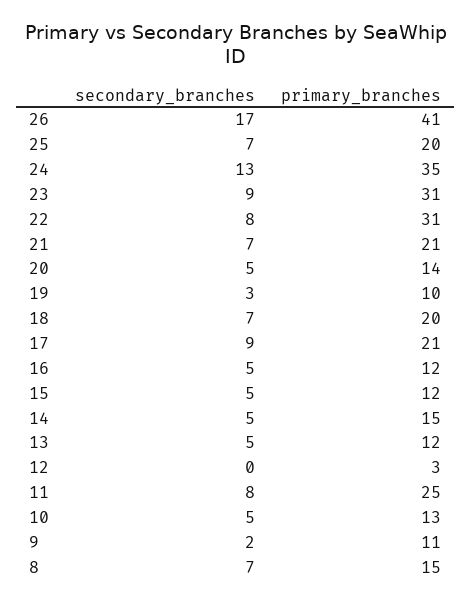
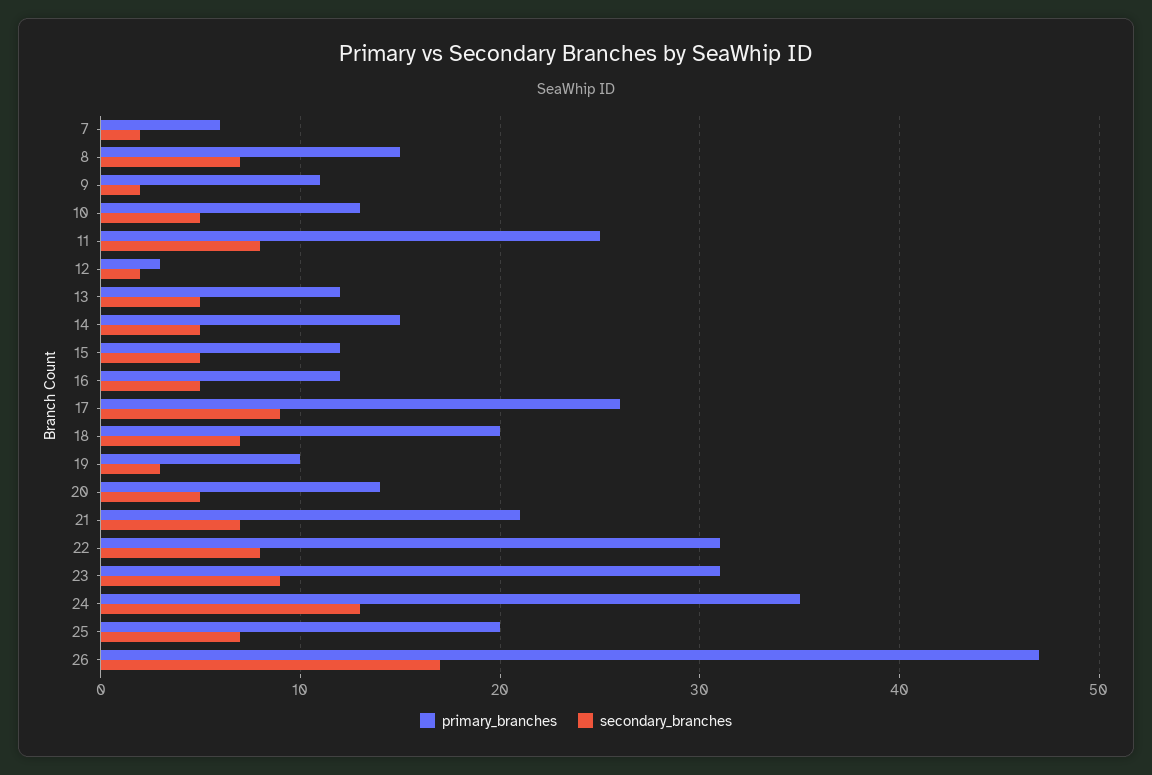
primary_branches, 26: 41 -> 47
primary_branches, 17: 21 -> 26
secondary_branches, 12: 0 -> 2
primary_branches, 7: none -> 6
secondary_branches, 7: none -> 2

